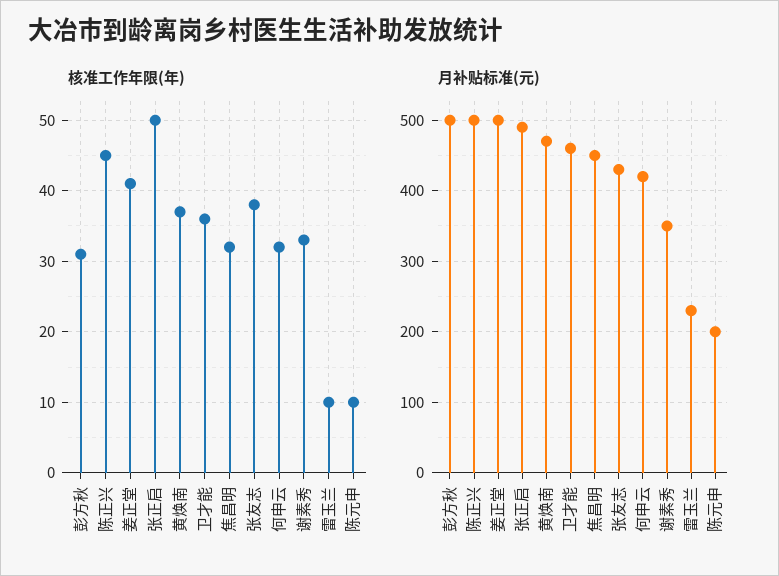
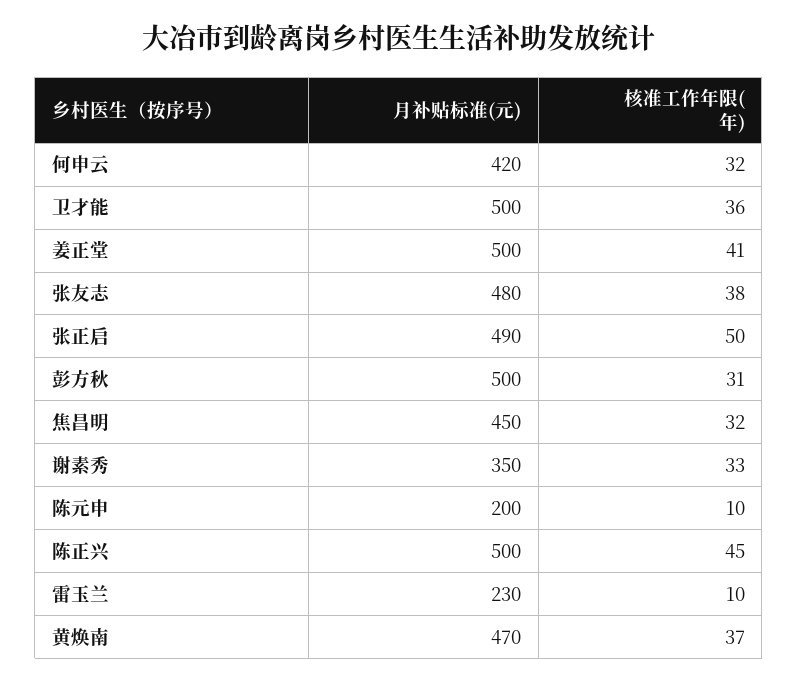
月补贴标准(元), 卫才能: 460 -> 500
月补贴标准(元), 张友志: 430 -> 480

